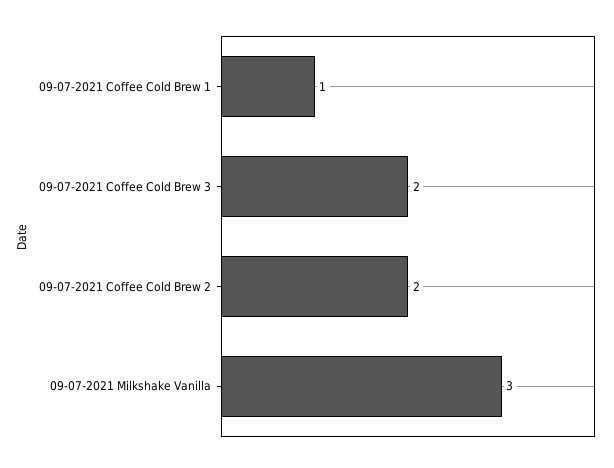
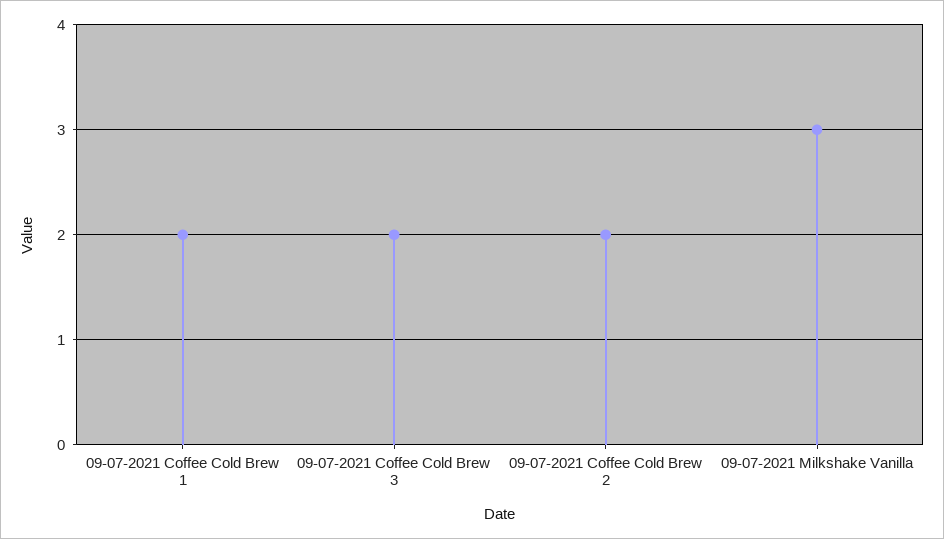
09-07-2021 Coffee Cold Brew 1: 1 -> 2

